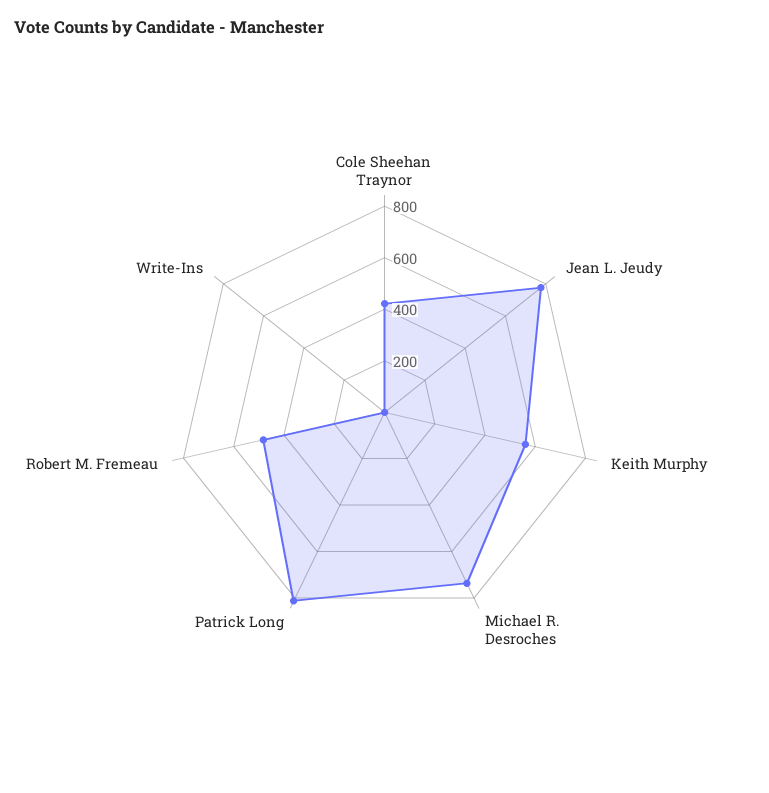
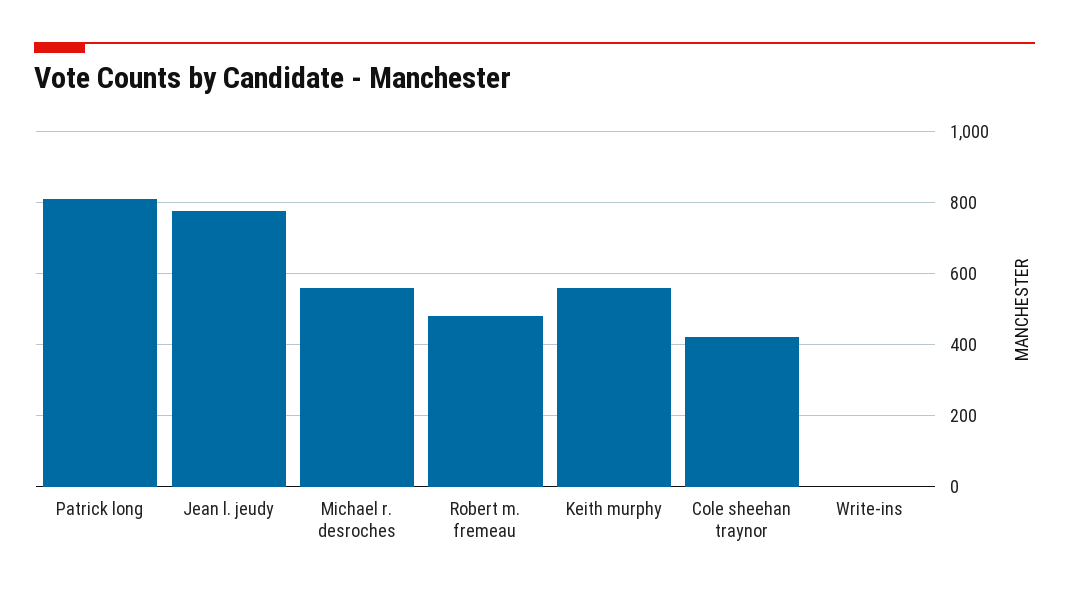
Michael R. Desroches: 750 -> 560

